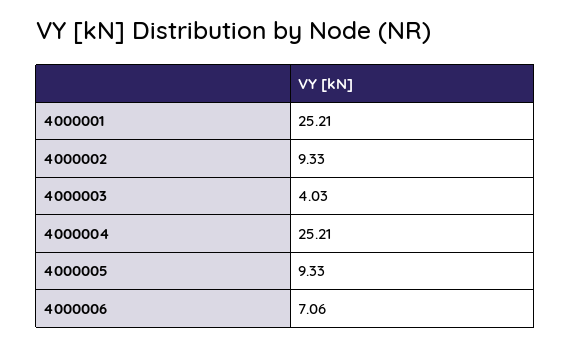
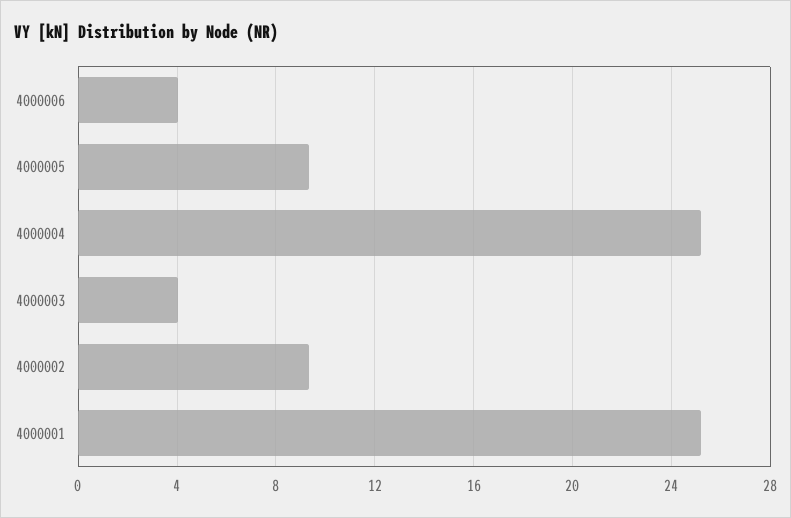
4000006: 7.06 -> 4

